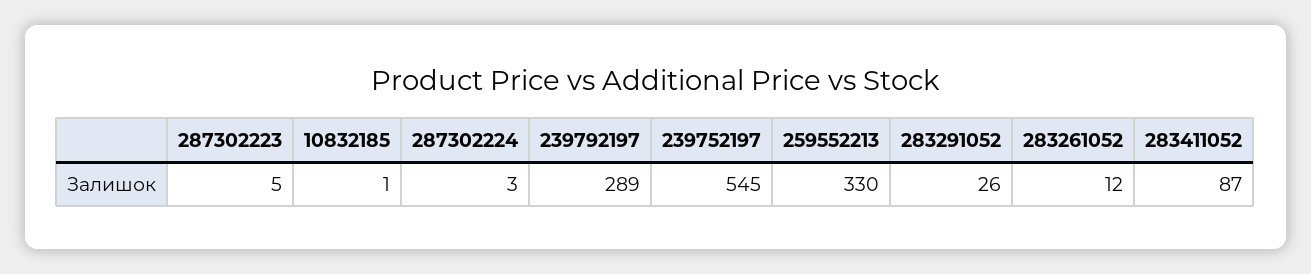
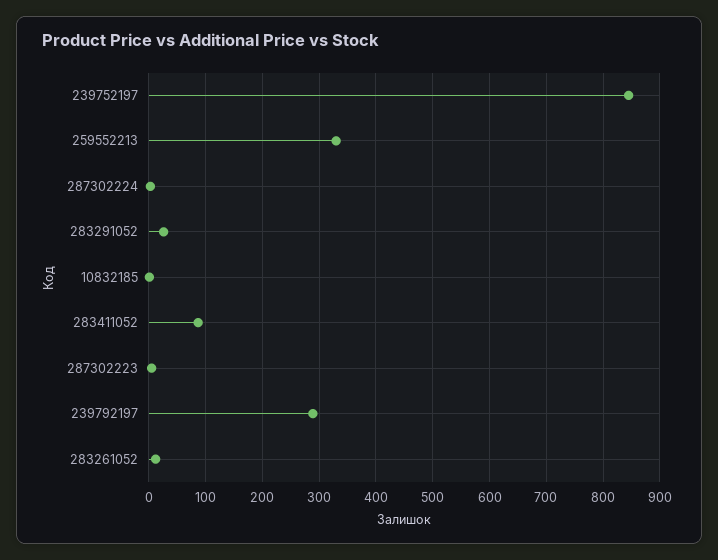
239752197: 545 -> 840

